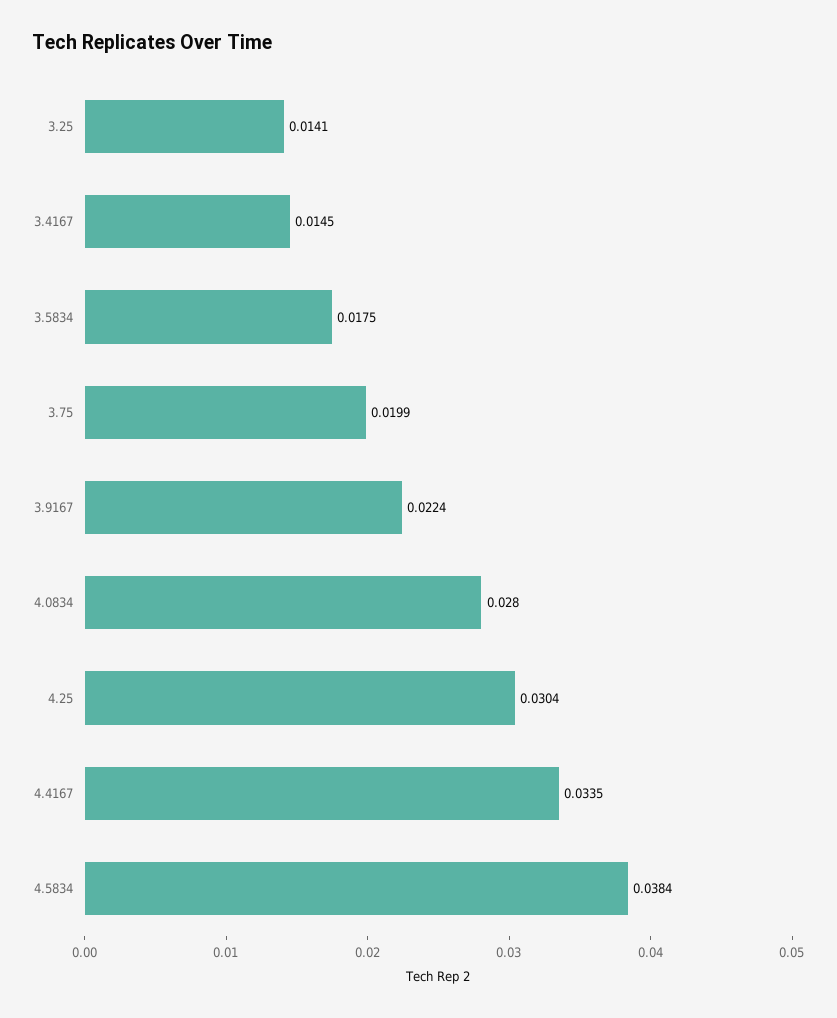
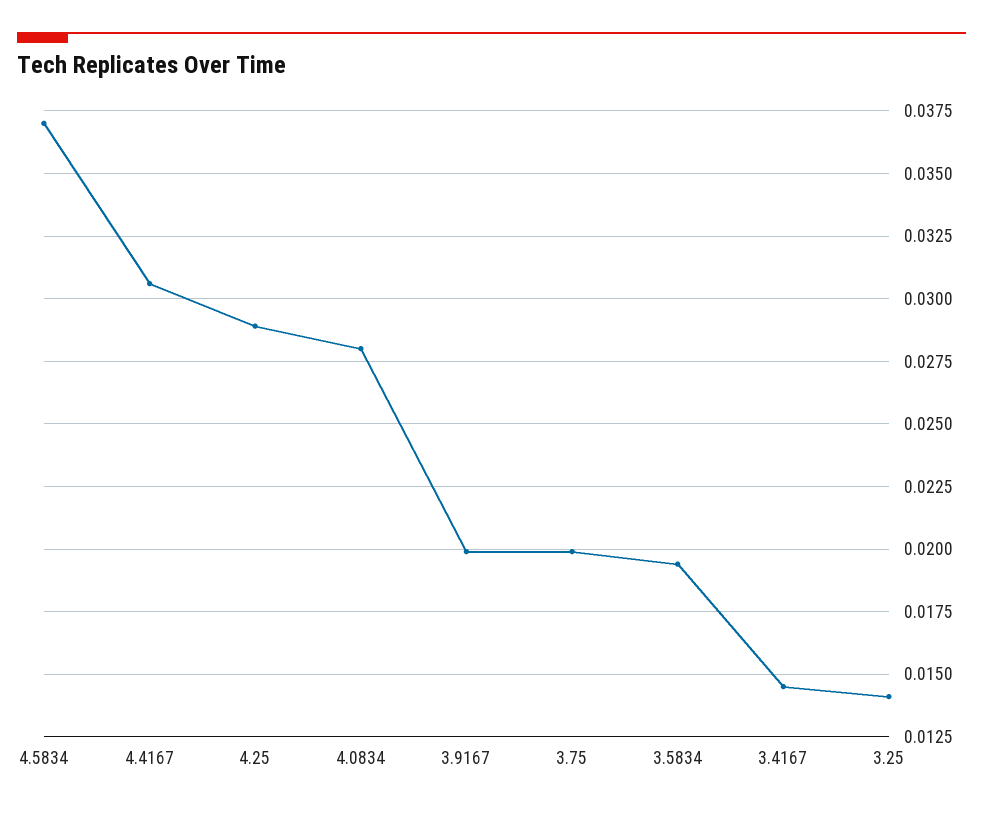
3.5834: 0.0175 -> 0.0195
3.9167: 0.0224 -> 0.02
4.25: 0.0304 -> 0.029
4.4167: 0.0335 -> 0.0305
4.5834: 0.0384 -> 0.037

